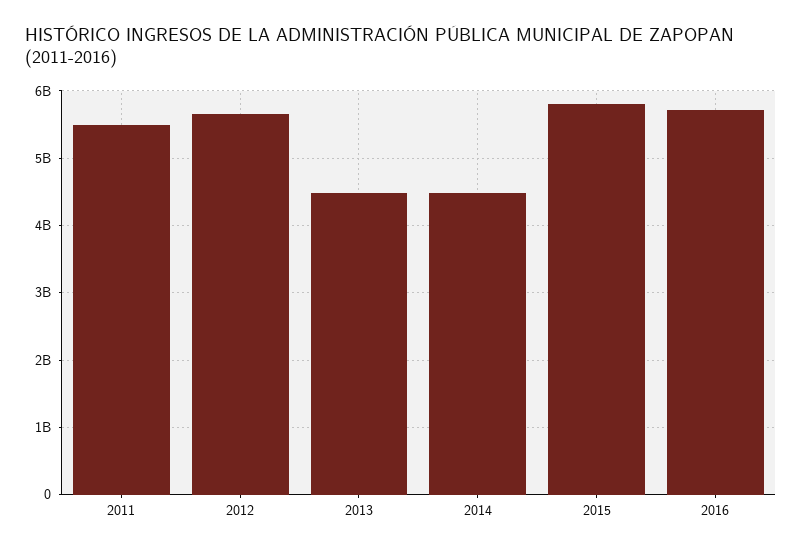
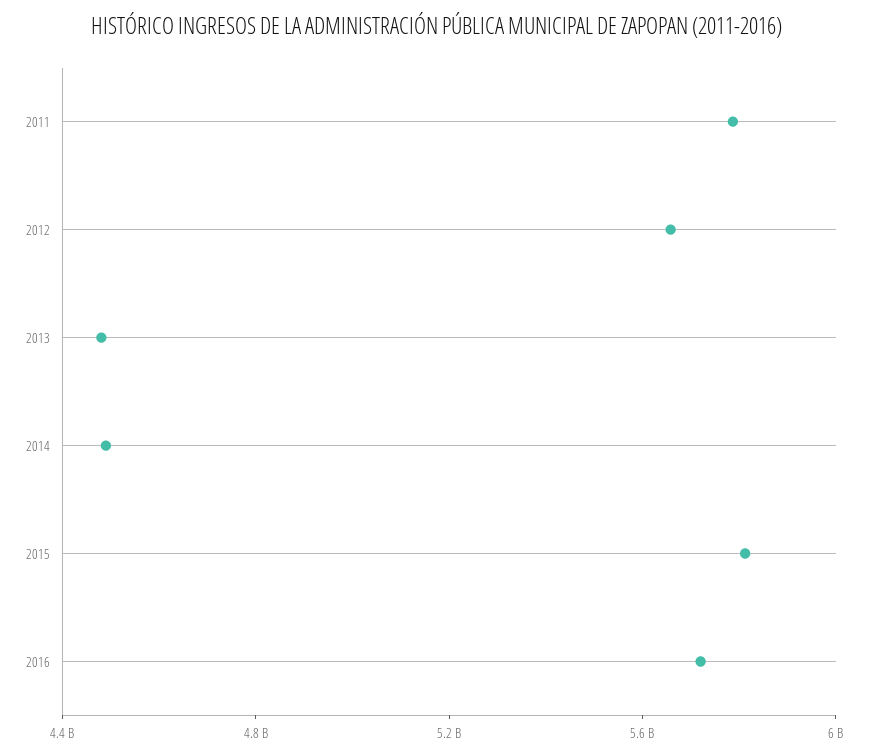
2011: 5500000000 -> 5800000000

